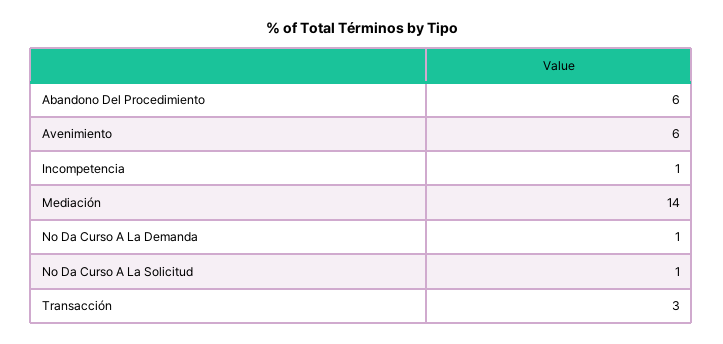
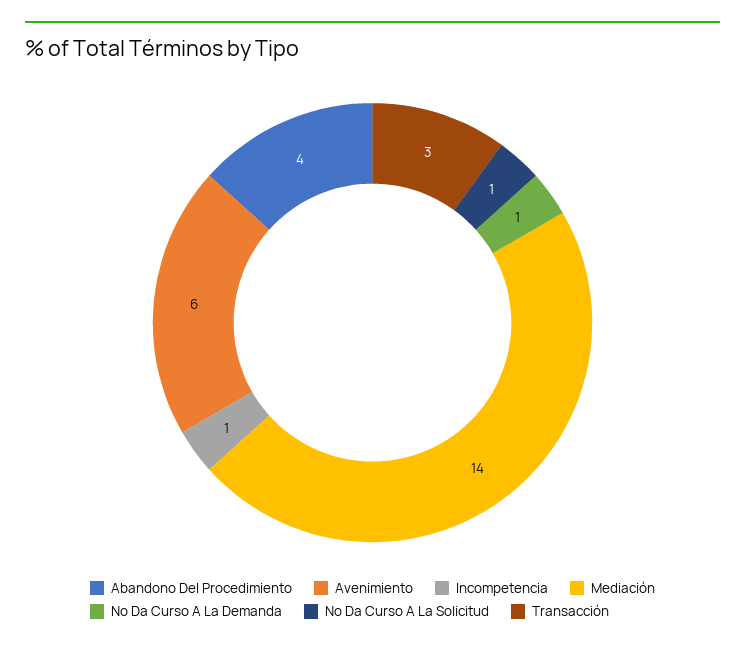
Abandono Del Procedimiento: 6 -> 4

